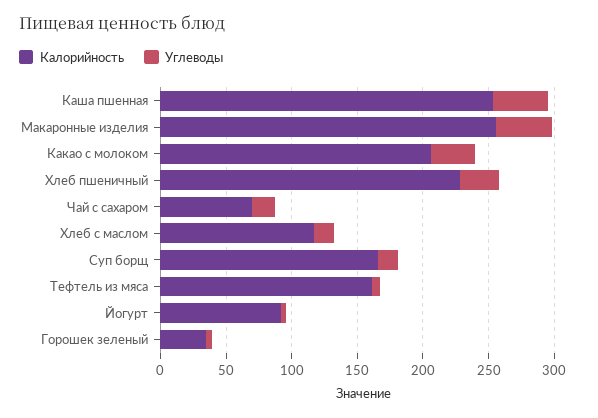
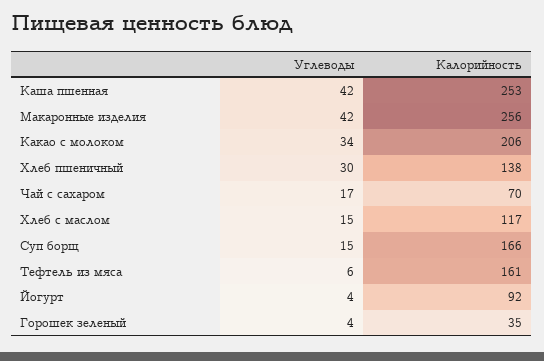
Калорийность, Хлеб пшеничный: 230 -> 138

